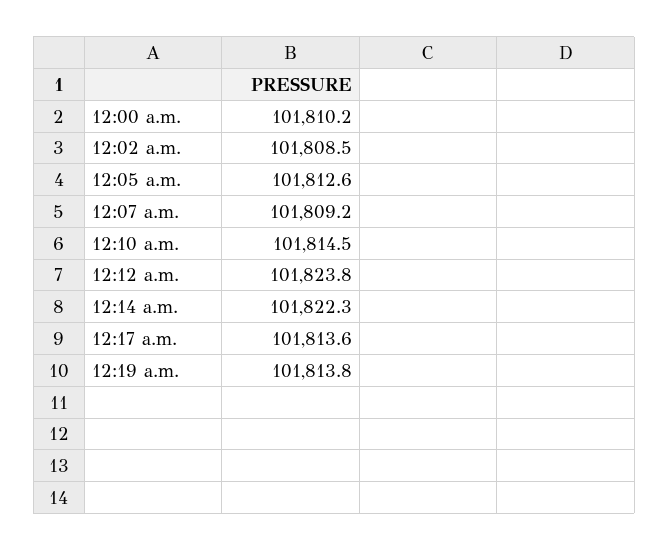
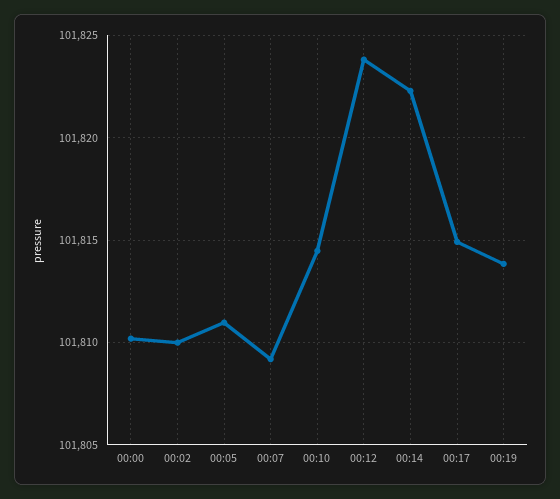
12:02 a.m.: 101808.5 -> 101810
12:05 a.m.: 101812.6 -> 101811
12:17 a.m.: 101813.6 -> 101815

